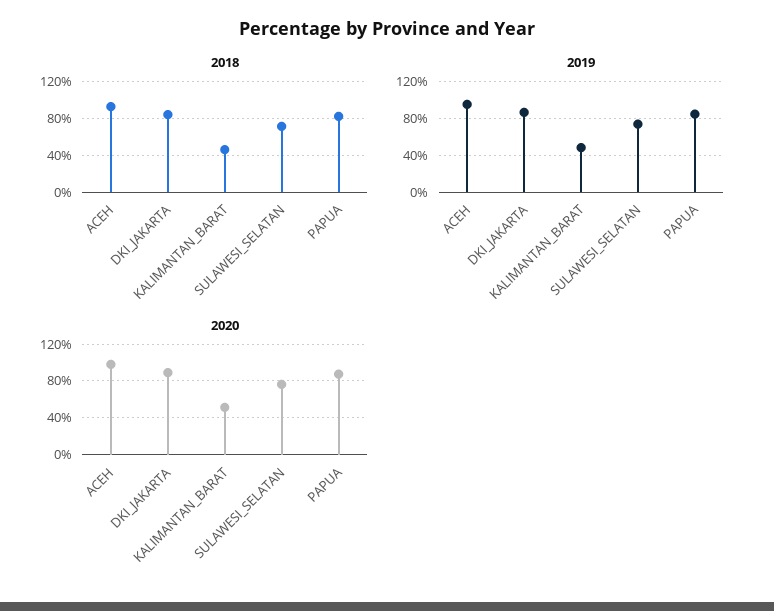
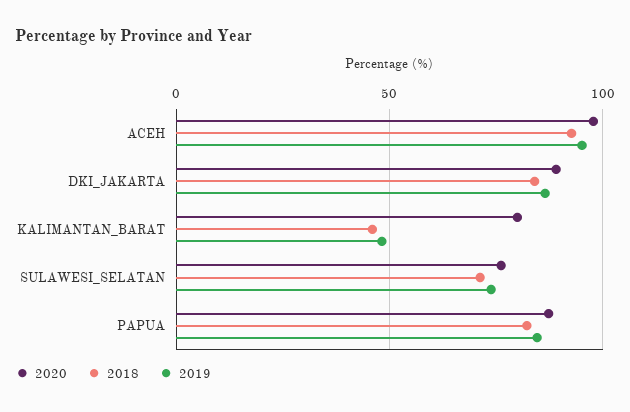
2020, KALIMANTAN_BARAT: 50 -> 80

